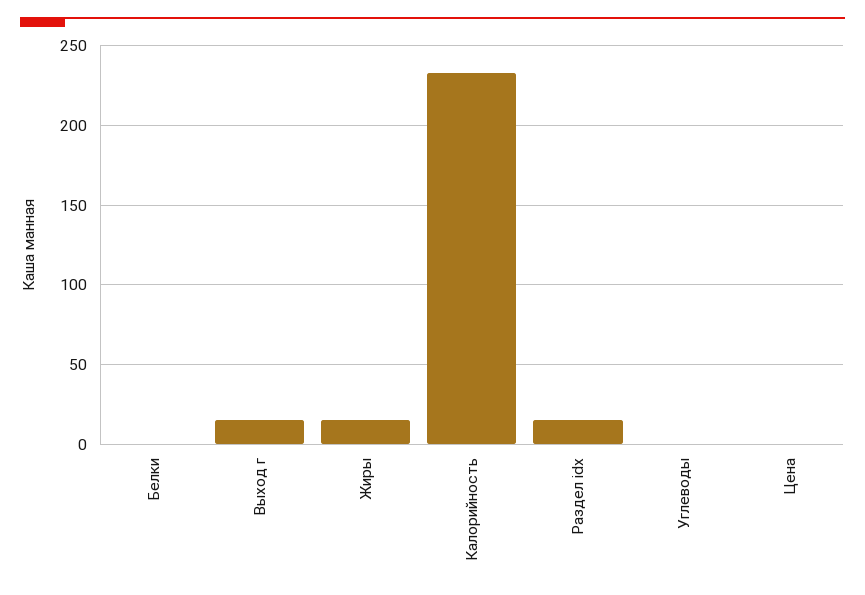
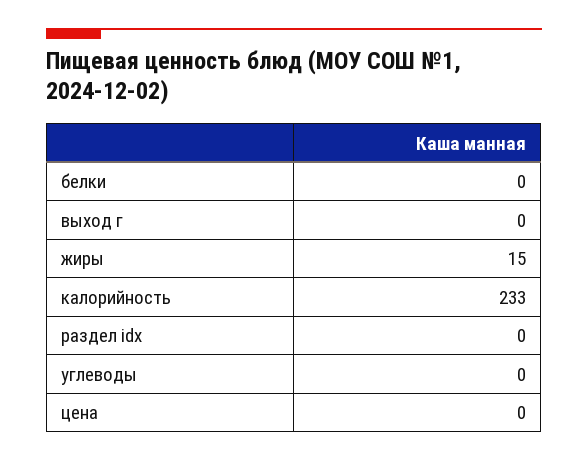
Выход г: 15 -> 0
Раздел idx: 15 -> 0

